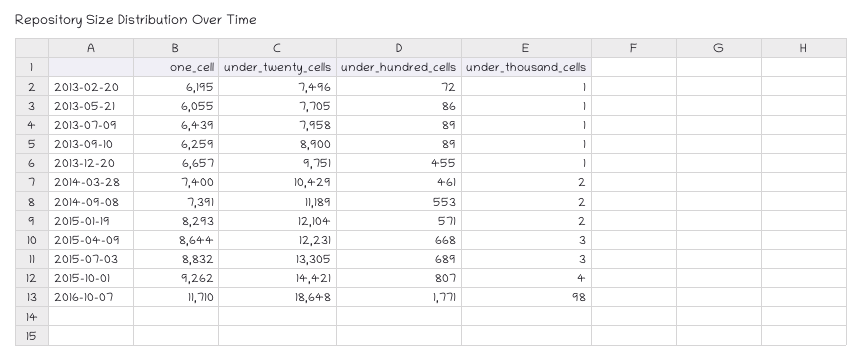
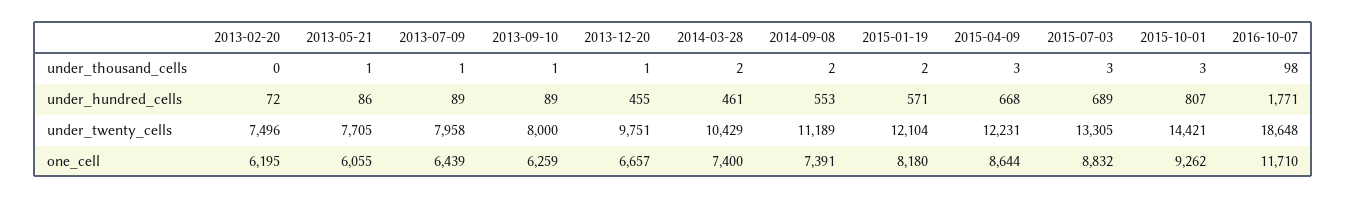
under_thousand_cells, 2013-02-20: 1 -> 0
under_twenty_cells, 2013-09-10: 8900 -> 8000
one_cell, 2015-01-19: 8293 -> 8180
under_thousand_cells, 2015-10-01: 4 -> 3

